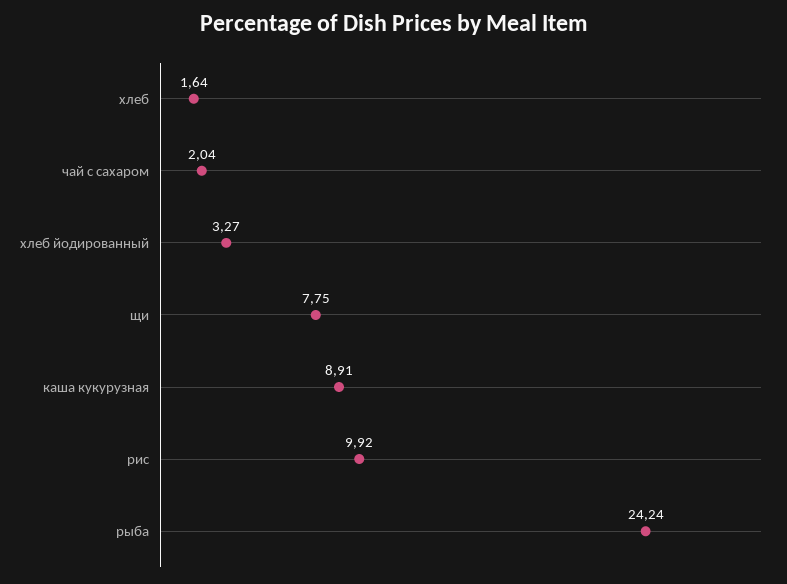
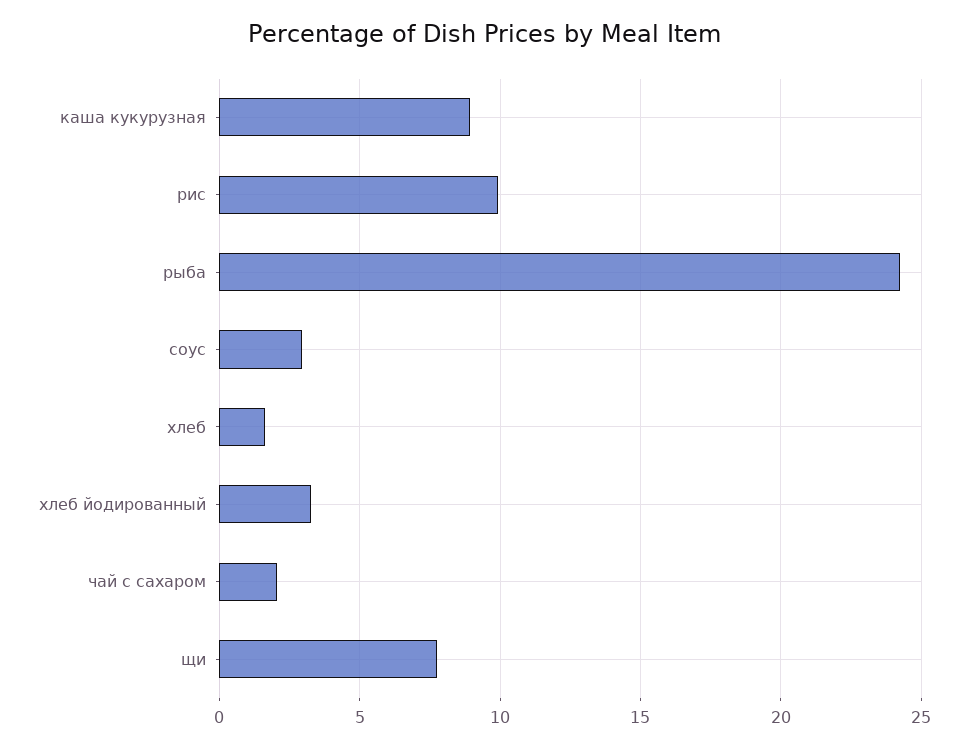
соус: none -> 3

